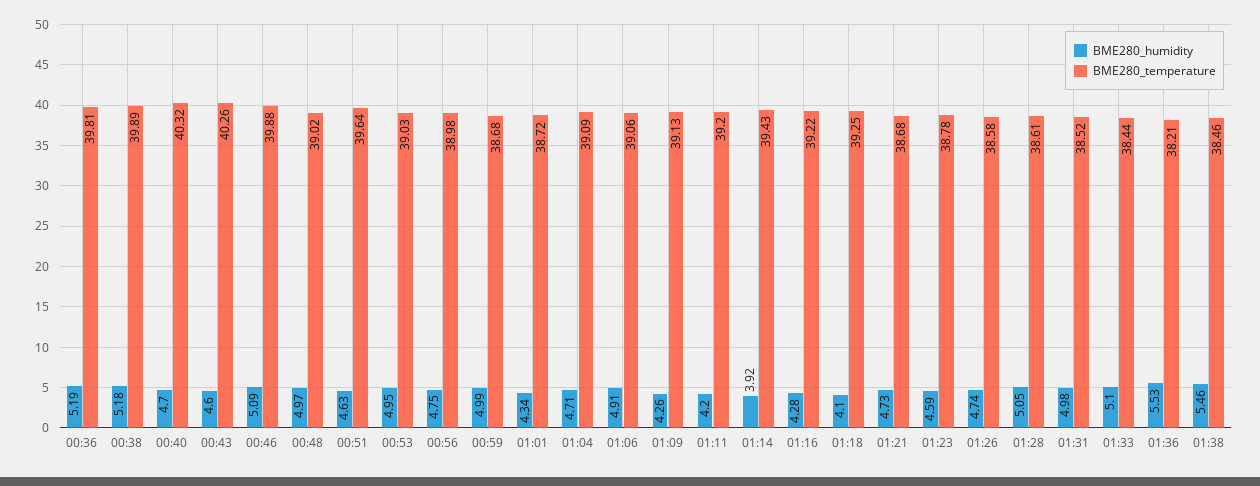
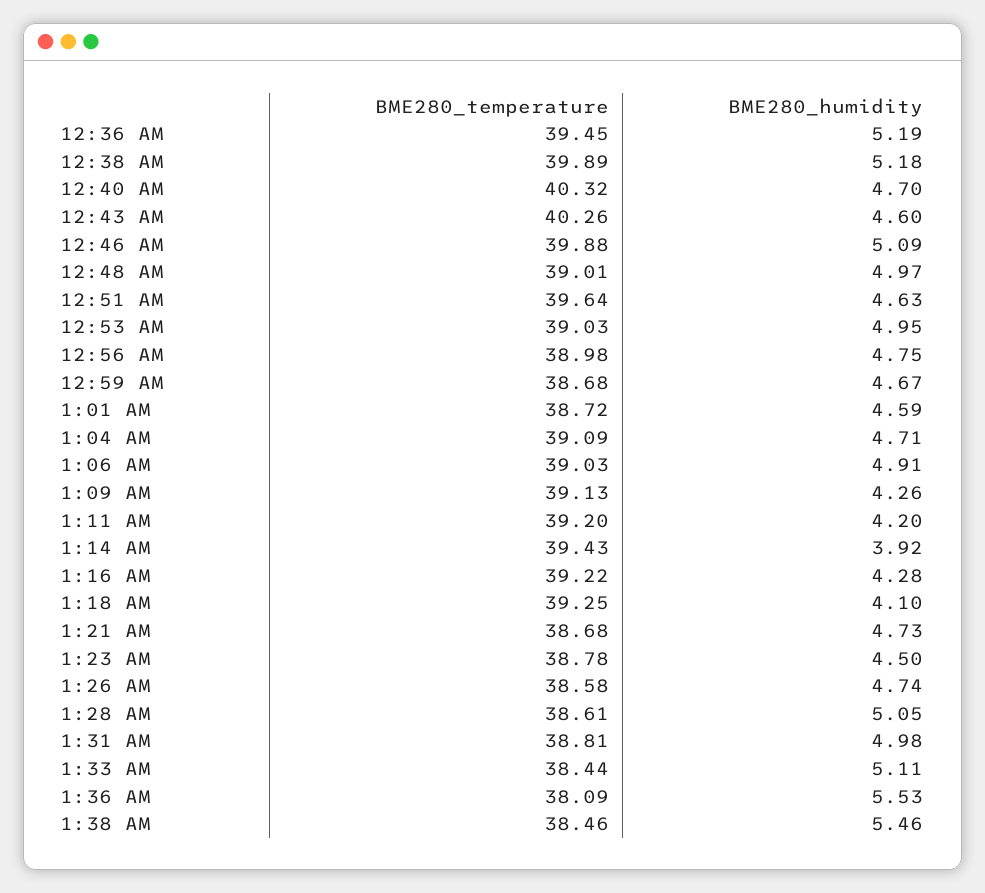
BME280_temperature, 00:36: 39.81 -> 39.45
BME280_temperature, 00:48: 39.02 -> 39.01
BME280_humidity, 00:59: 4.99 -> 4.67
BME280_humidity, 01:01: 4.34 -> 4.59
BME280_temperature, 01:06: 39.06 -> 39.03
BME280_humidity, 01:23: 4.59 -> 4.5
BME280_temperature, 01:31: 38.52 -> 38.81
BME280_humidity, 01:33: 5.1 -> 5.11
BME280_temperature, 01:36: 38.21 -> 38.09

